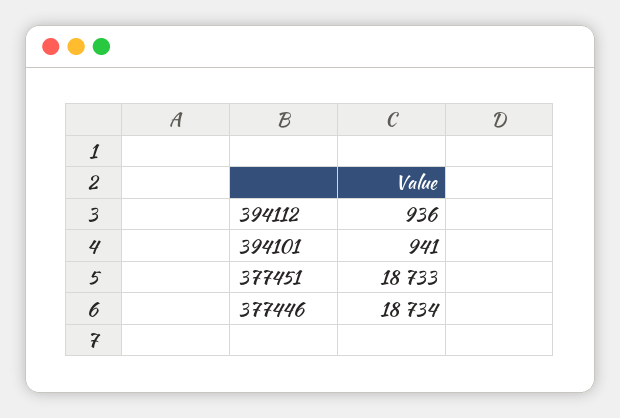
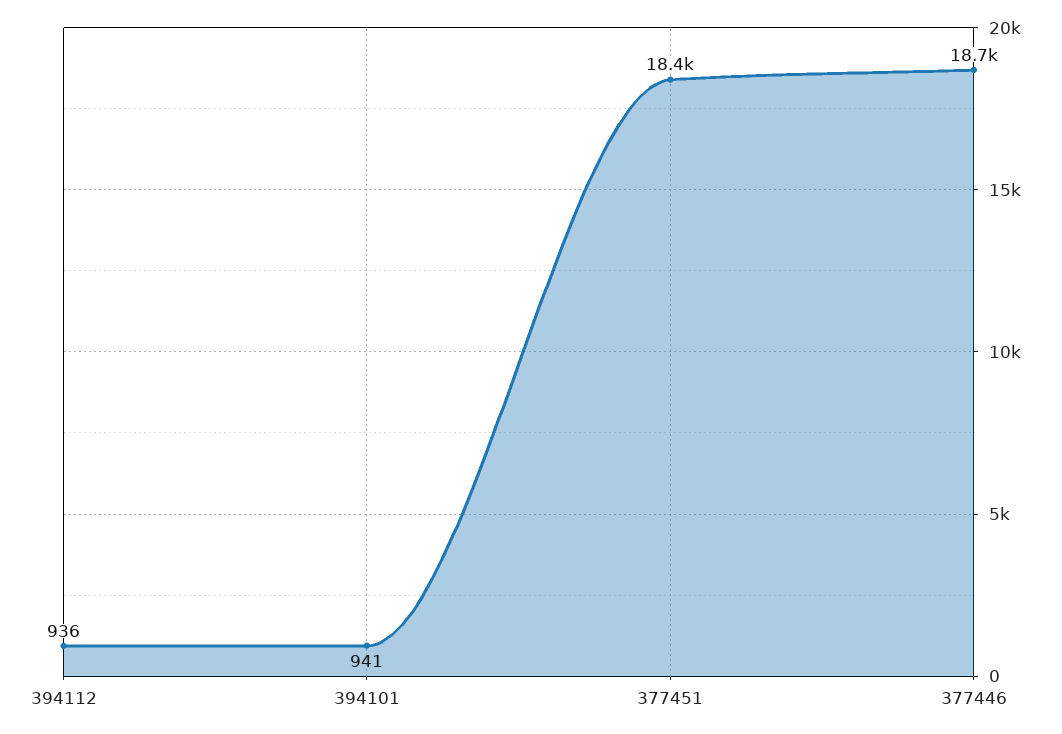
377451: 18733 -> 18400

